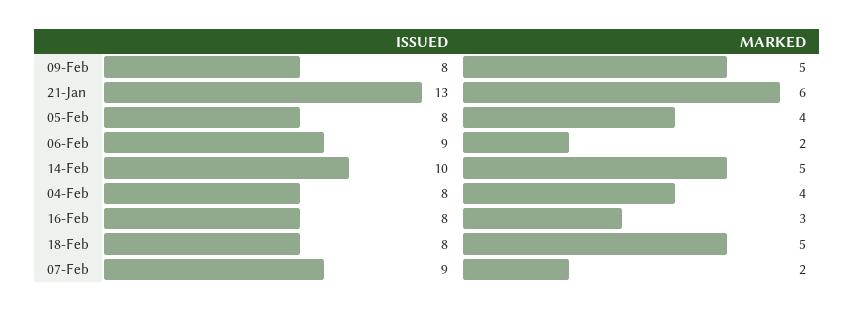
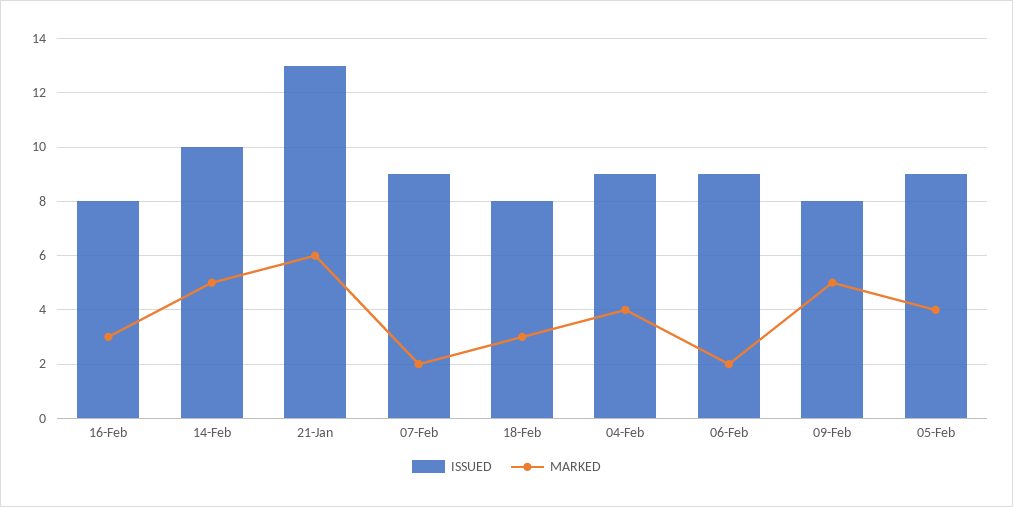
ISSUED, 05-Feb: 8 -> 9
ISSUED, 04-Feb: 8 -> 9
MARKED, 18-Feb: 5 -> 3

